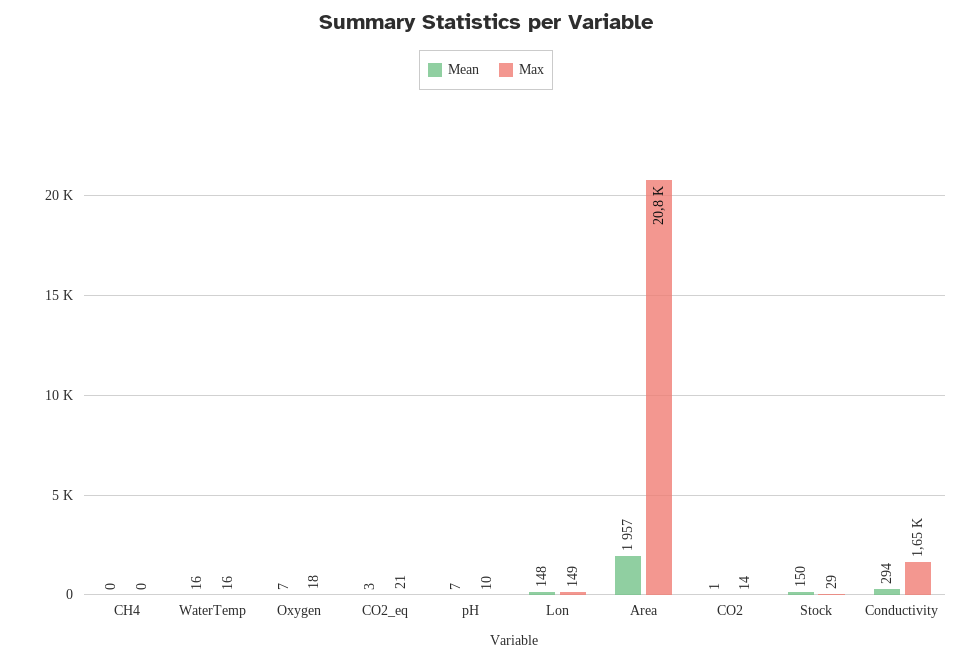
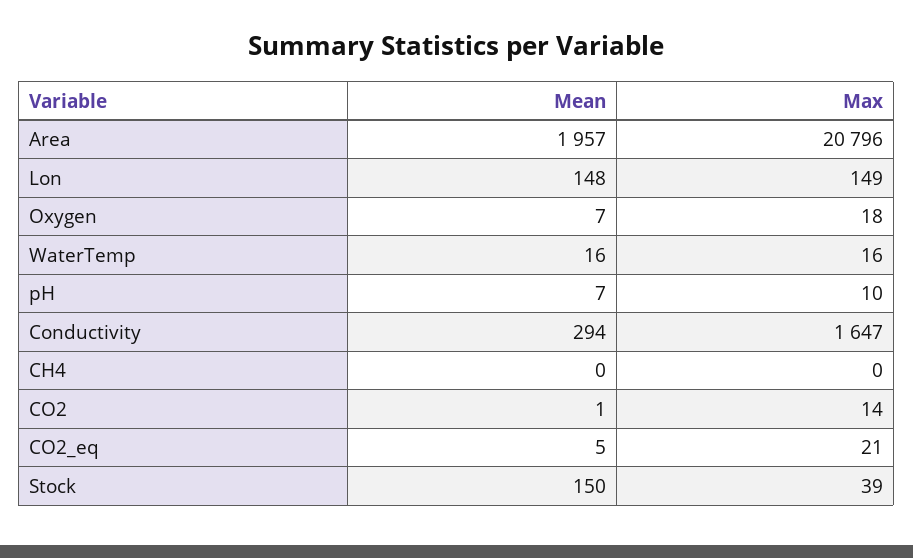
Mean, CO2_eq: 3 -> 5
Max, Stock: 29 -> 39

